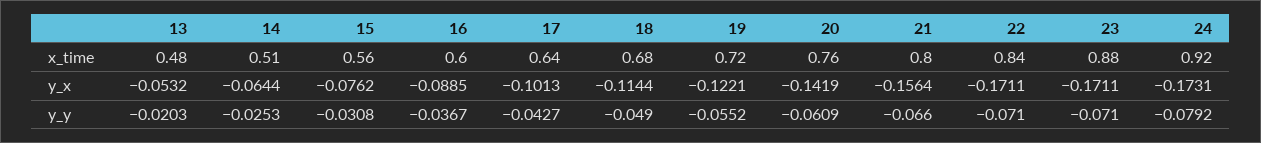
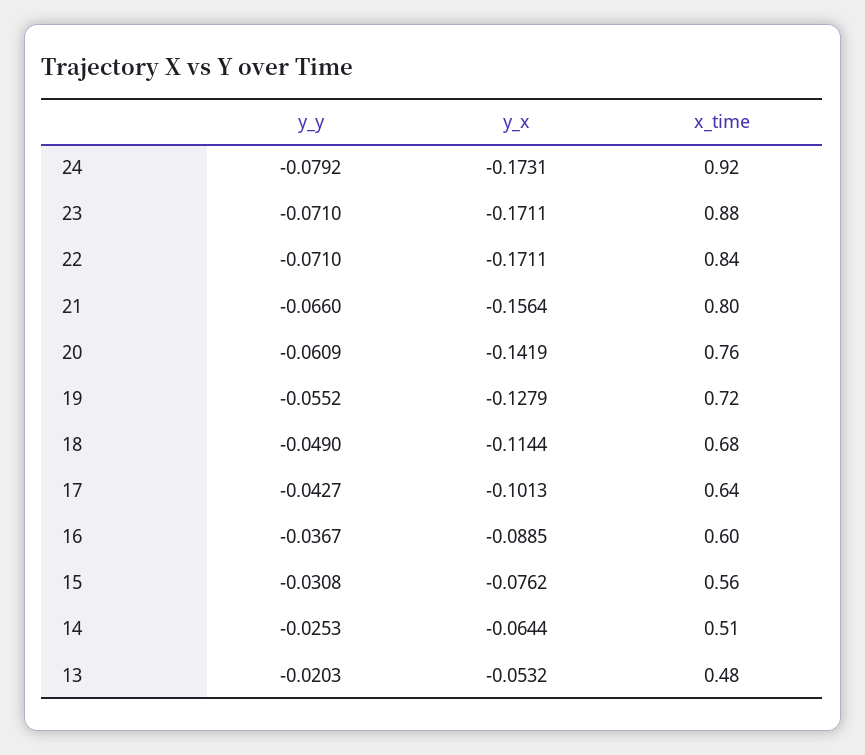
19, y_x: -0.1221 -> -0.1279

